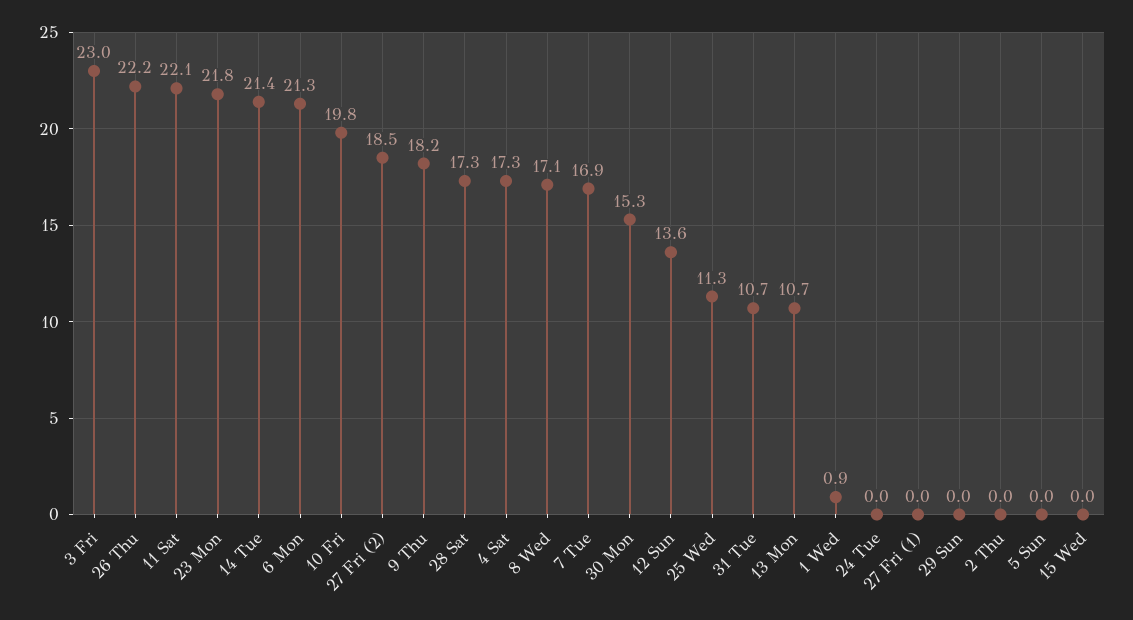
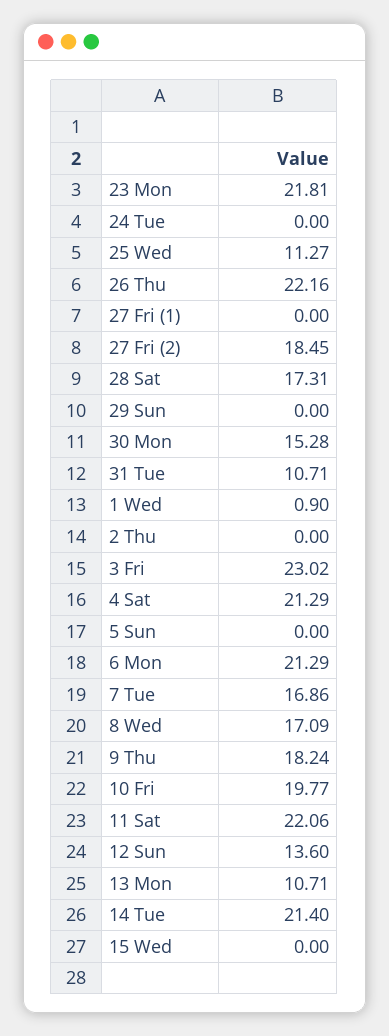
4 Sat: 17.3 -> 21.29

